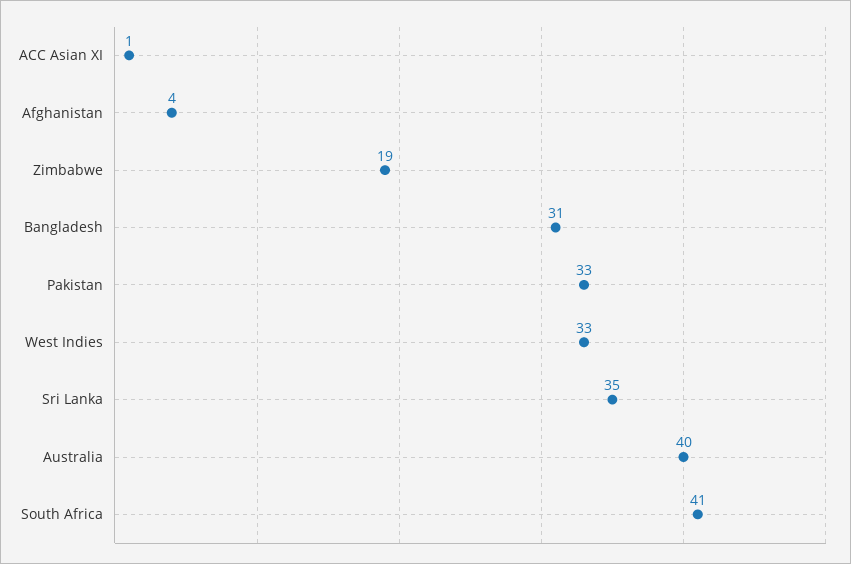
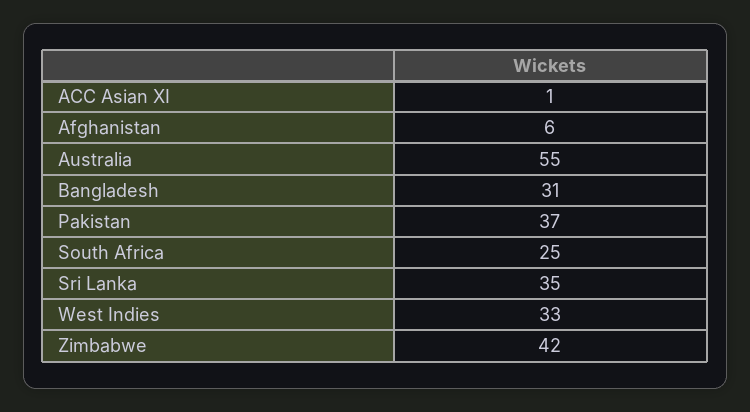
Afghanistan: 4 -> 6
Zimbabwe: 19 -> 42
Pakistan: 33 -> 37
Australia: 40 -> 55
South Africa: 41 -> 25

